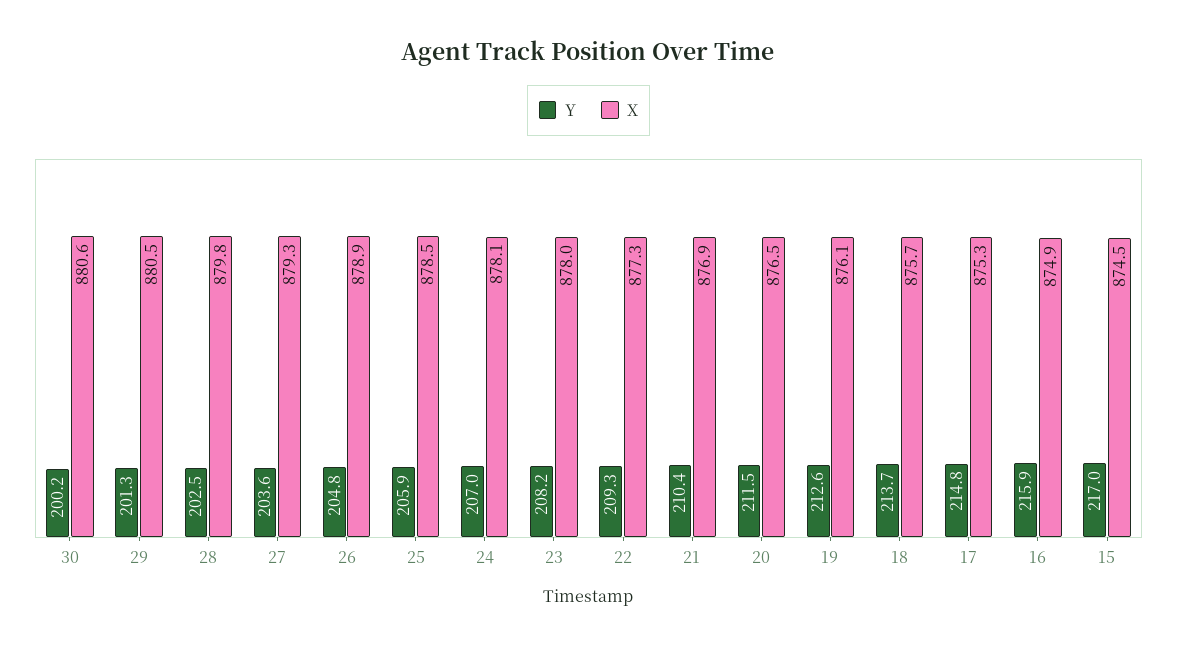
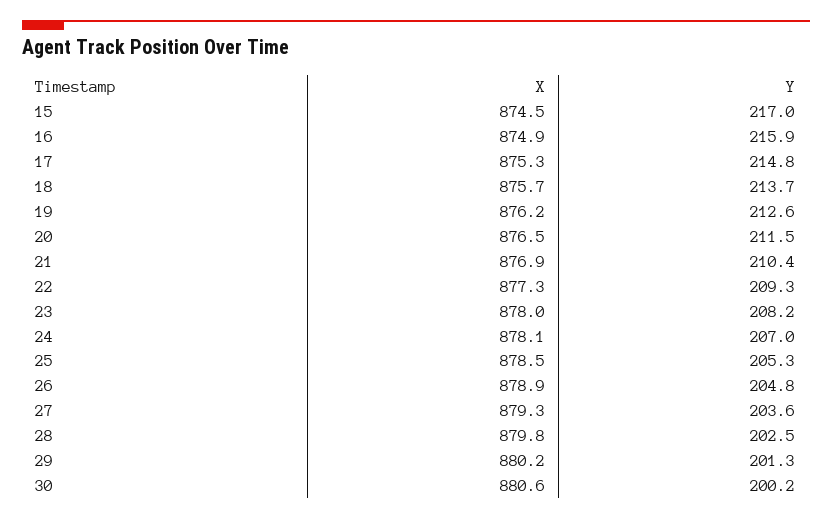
X, 29: 880.5 -> 880.2
Y, 25: 205.9 -> 205.3
X, 19: 876.1 -> 876.2

